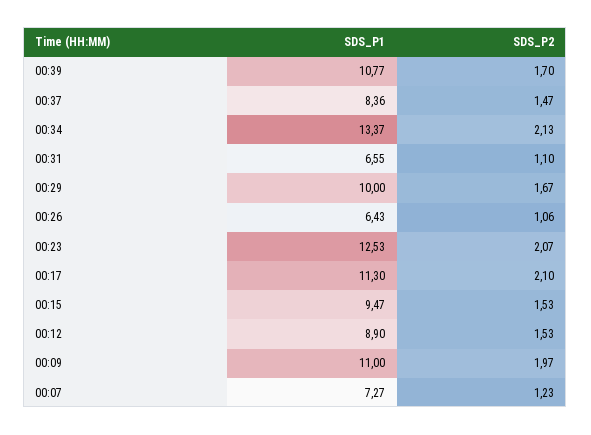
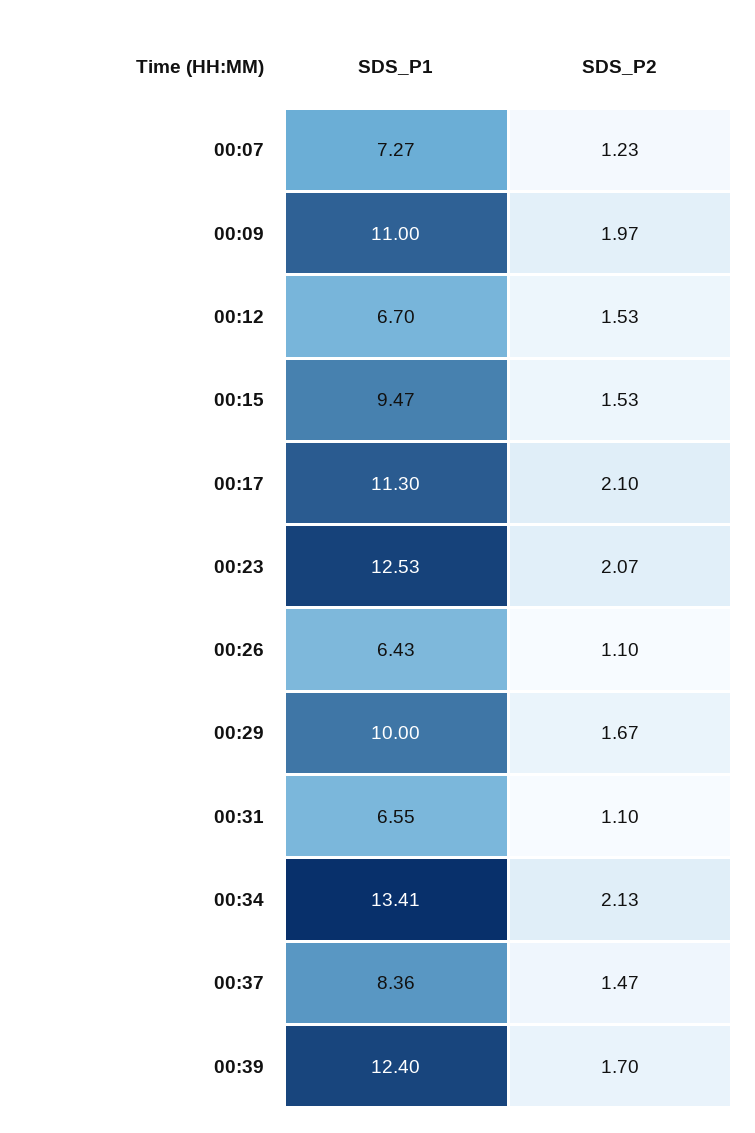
SDS_P1, 00:39: 10.77 -> 12.4
SDS_P1, 00:34: 13.37 -> 13.41
SDS_P2, 00:26: 1.06 -> 1.1
SDS_P1, 00:12: 8.9 -> 6.7

